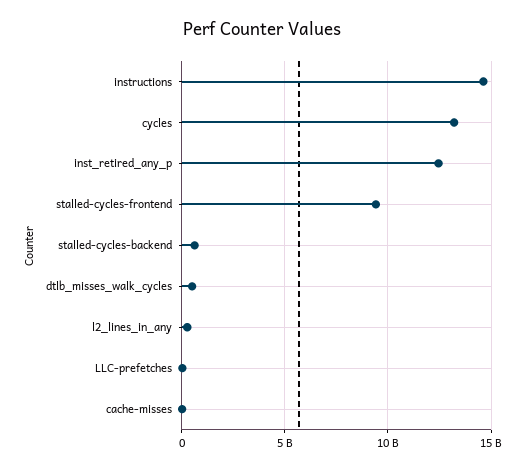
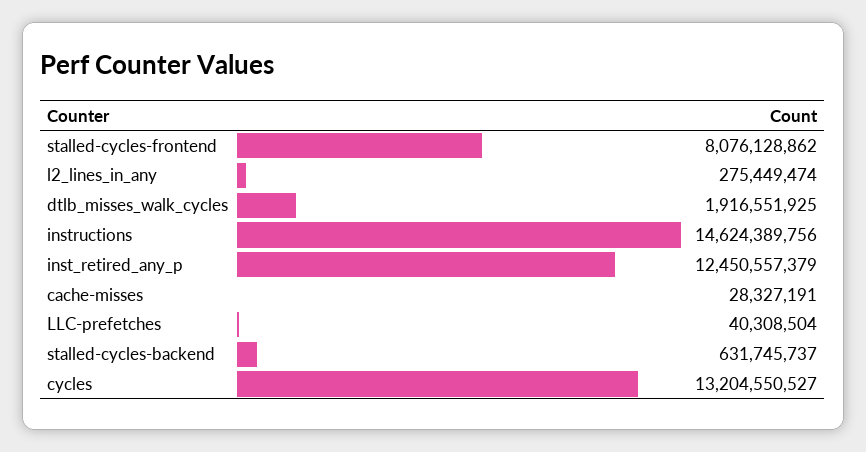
stalled-cycles-frontend: 9500000000 -> 8076128862
dtlb_misses_walk_cycles: 500000000 -> 1916551925

